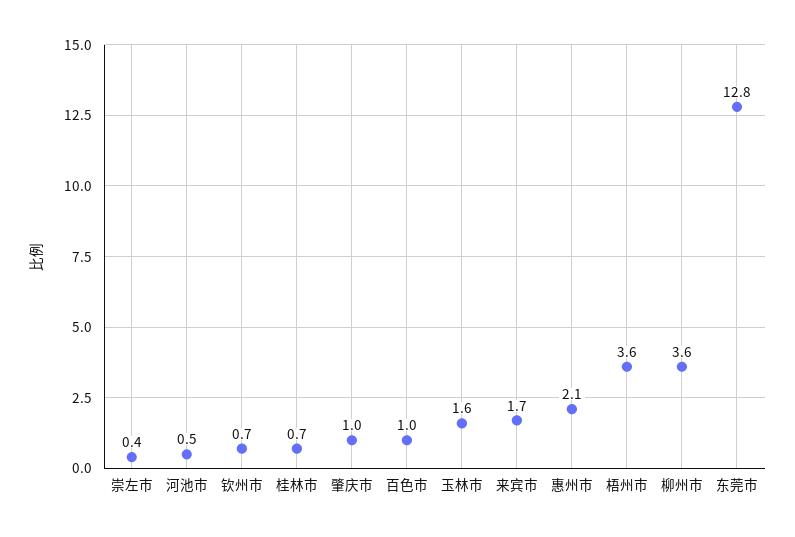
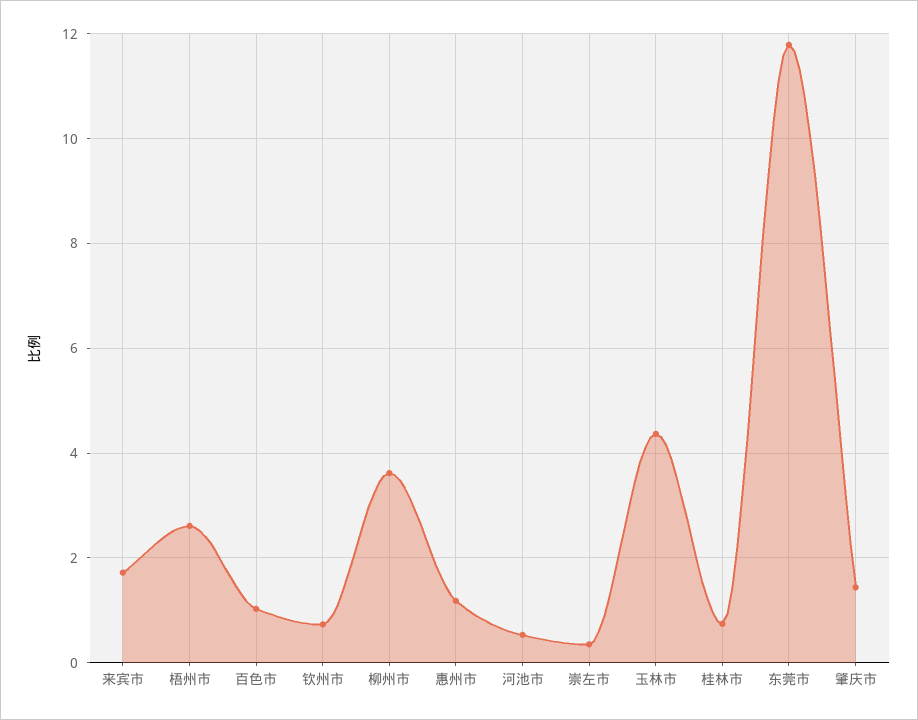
肇庆市: 1 -> 1.4
玉林市: 1.6 -> 4.4
惠州市: 2.1 -> 1.2
梧州市: 3.6 -> 2.6
东莞市: 12.8 -> 11.8

